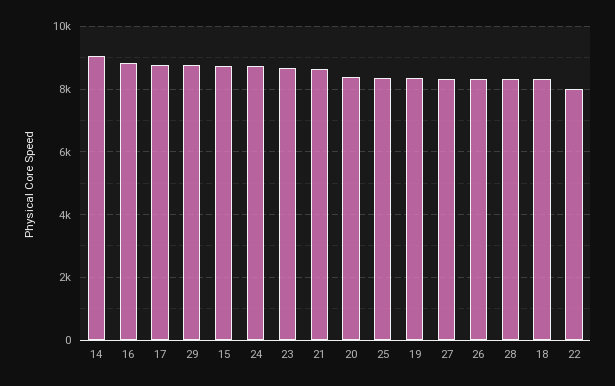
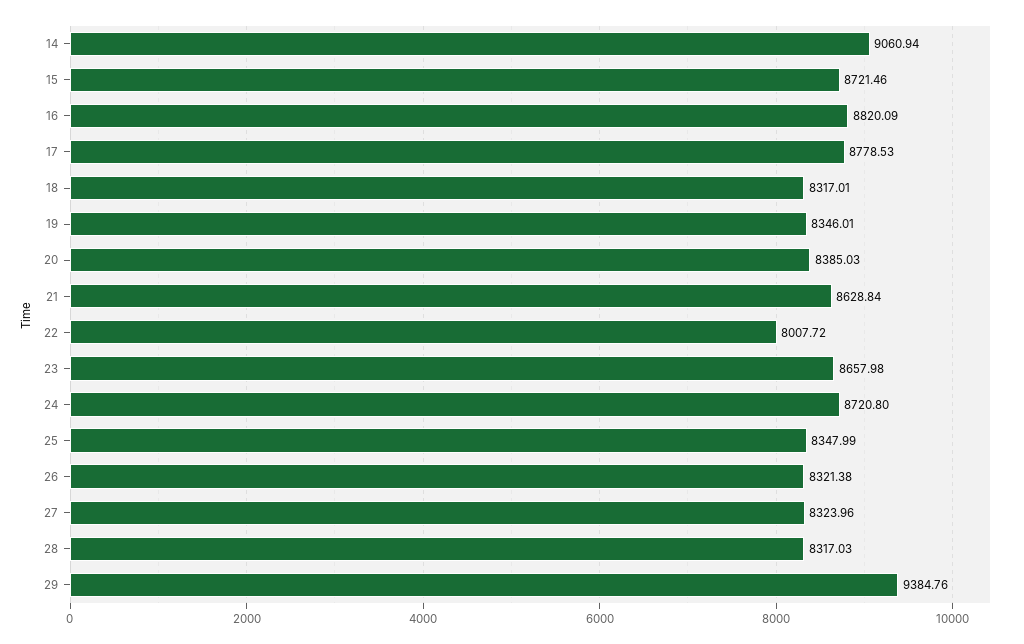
29: 8800 -> 9384.76

